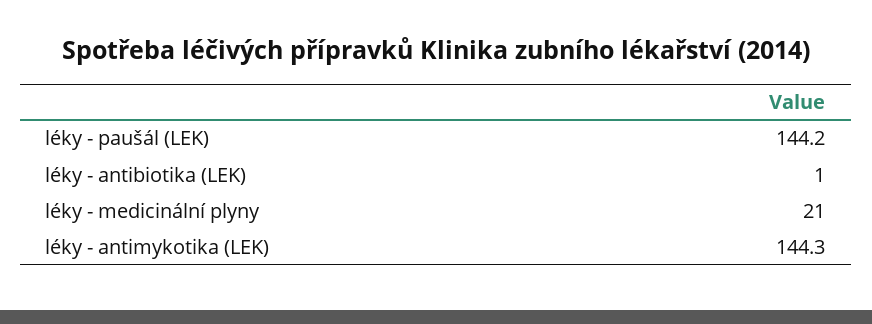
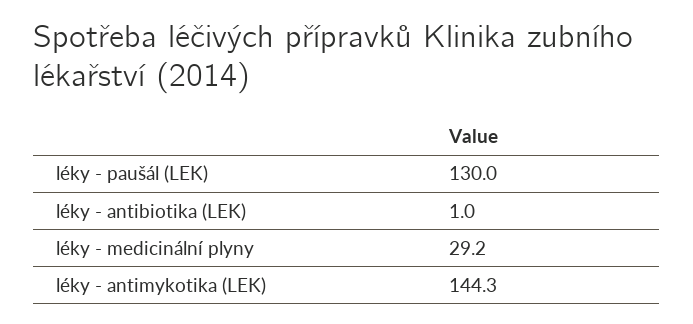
léky - paušál (LEK): 144.2 -> 130
léky - medicinální plyny: 21 -> 29.2

